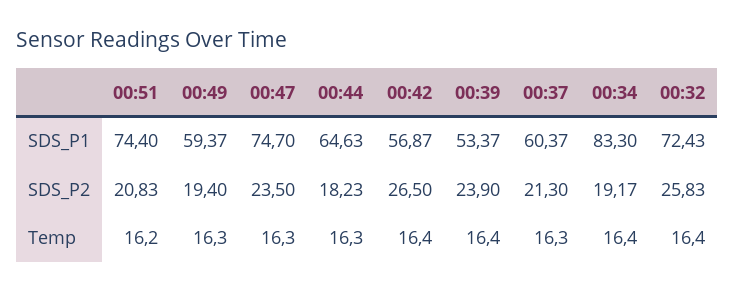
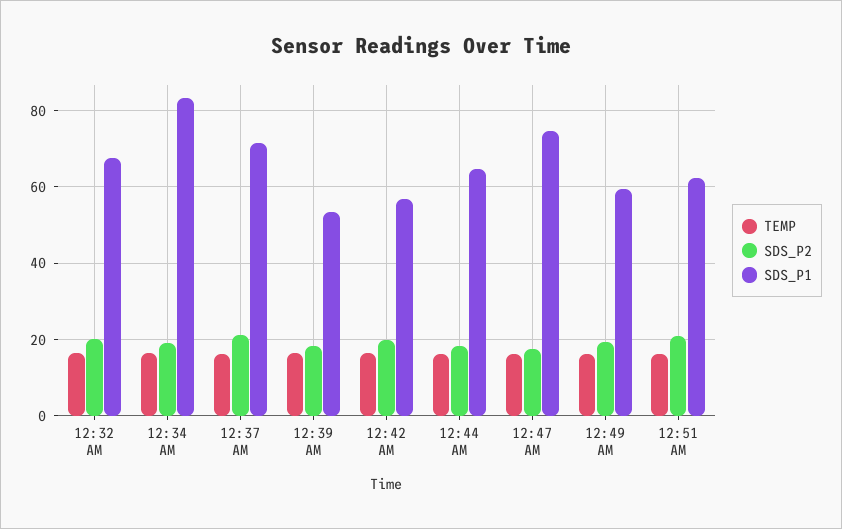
SDS_P1, 00:51: 74.4 -> 62
SDS_P1, 00:37: 60.37 -> 72
SDS_P1, 00:32: 72.43 -> 68
SDS_P2, 00:47: 23.5 -> 18
SDS_P2, 00:42: 26.5 -> 20
SDS_P2, 00:39: 23.9 -> 18
SDS_P2, 00:32: 25.83 -> 20

